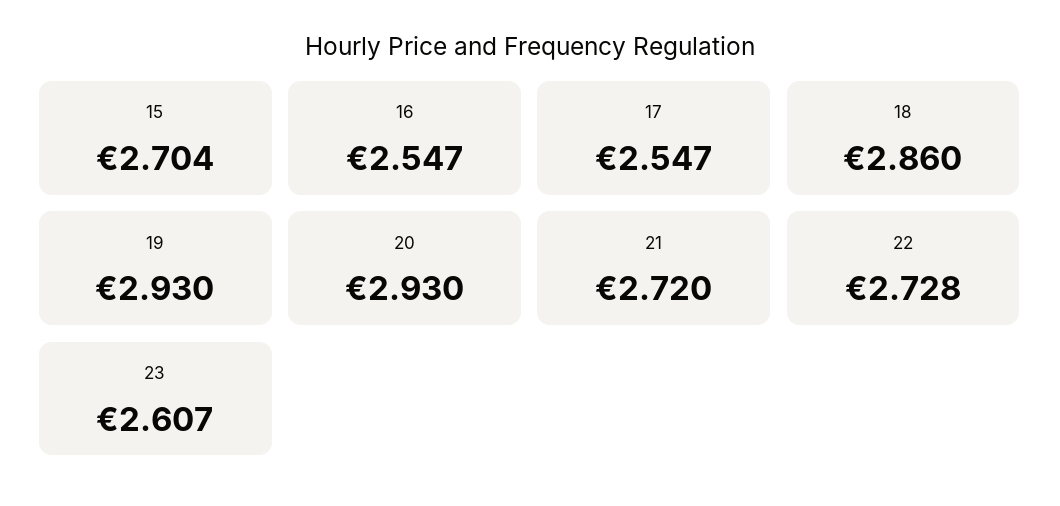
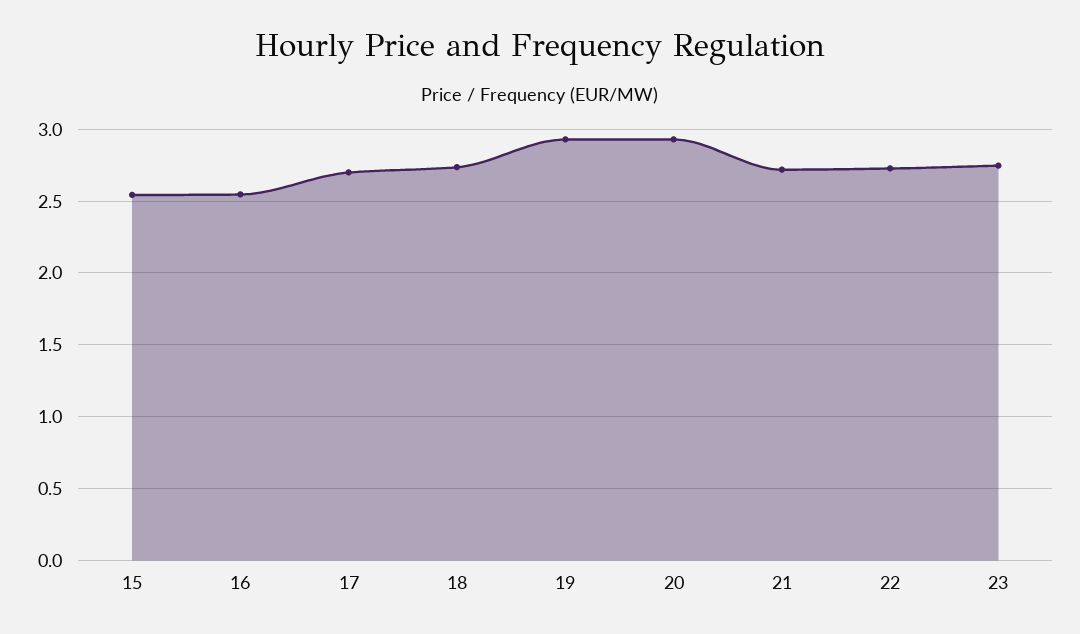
15: 2.704 -> 2.55
17: 2.547 -> 2.7
18: 2.86 -> 2.75
23: 2.607 -> 2.75

